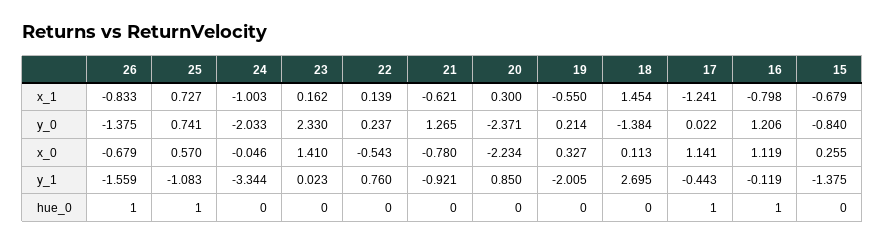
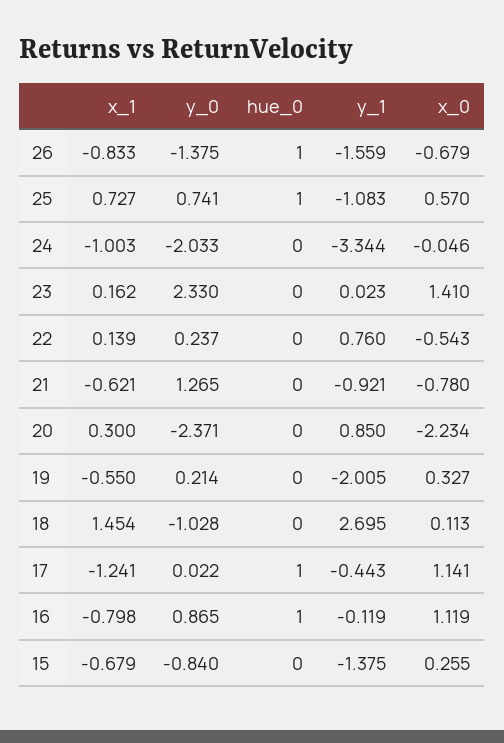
18, y_0: -1.384 -> -1.028
16, y_0: 1.206 -> 0.865

